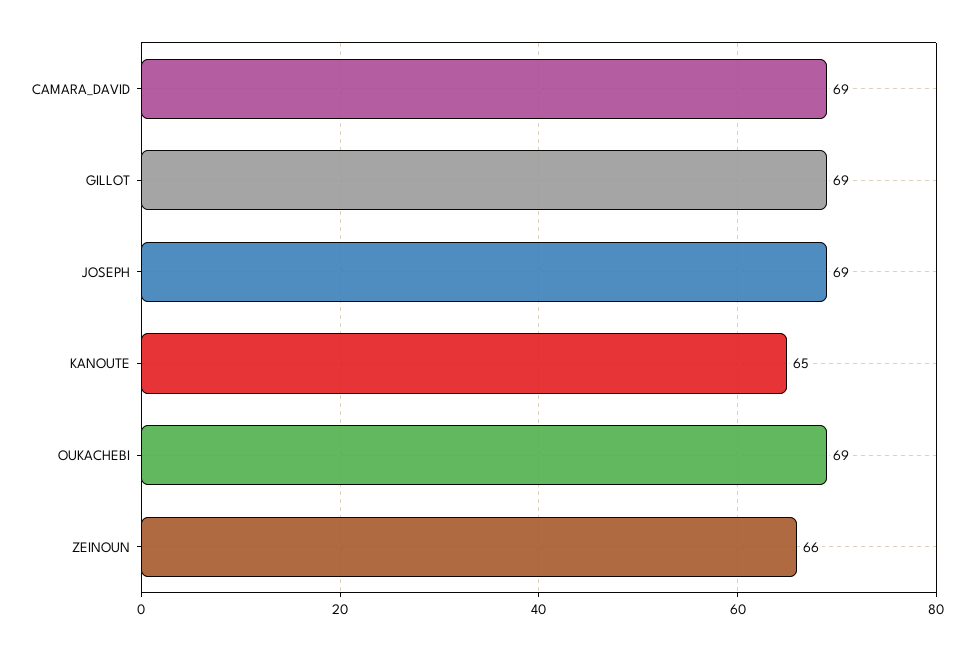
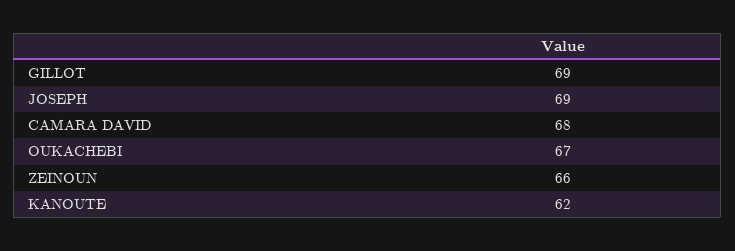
CAMARA_DAVID: 69 -> 68
KANOUTE: 65 -> 62
OUKACHEBI: 69 -> 67

